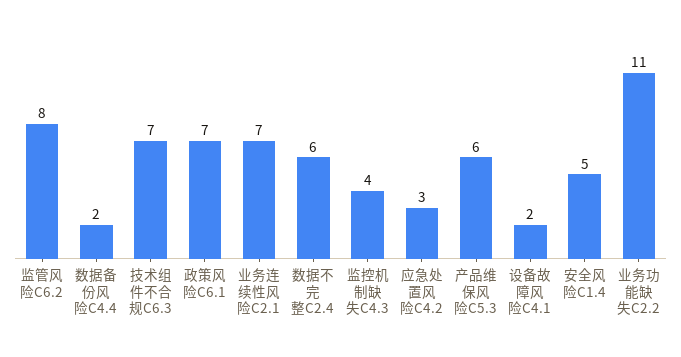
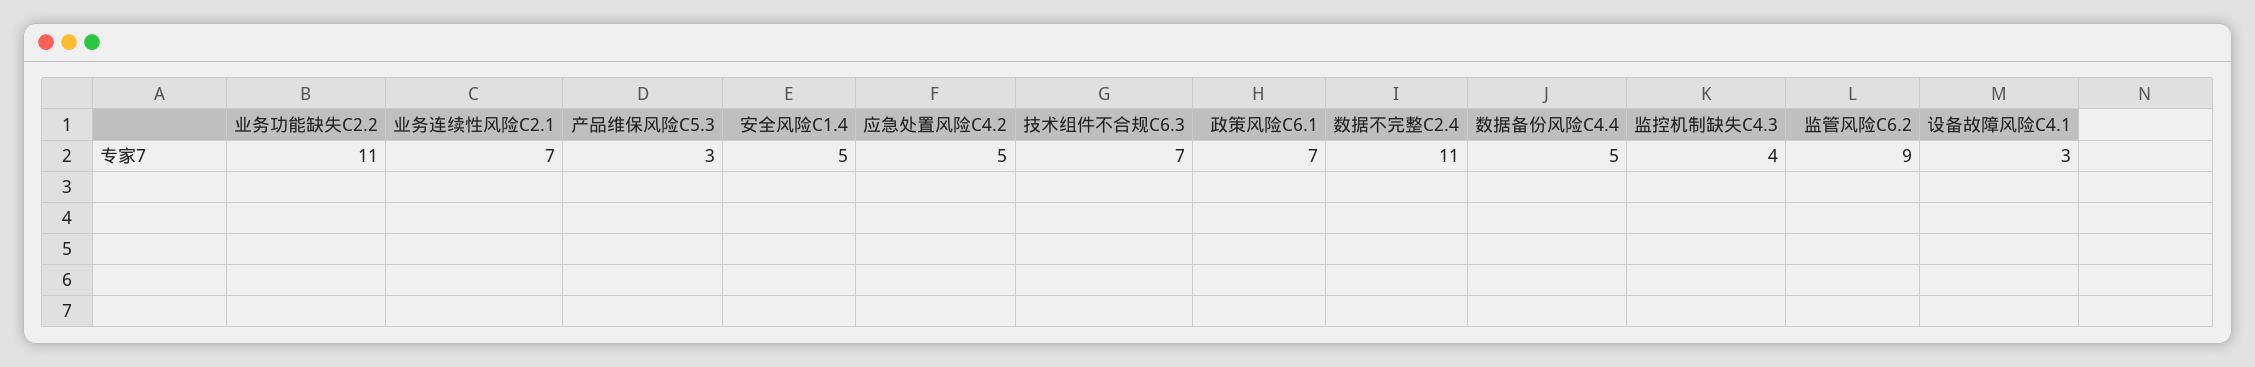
监管风险C6.2: 8 -> 9
数据备份风险C4.4: 2 -> 5
数据不完整C2.4: 6 -> 11
应急处置风险C4.2: 3 -> 5
产品维保风险C5.3: 6 -> 3
设备故障风险C4.1: 2 -> 3

